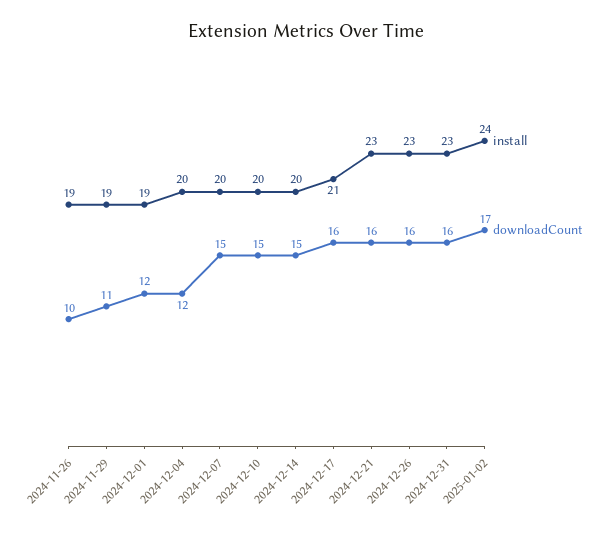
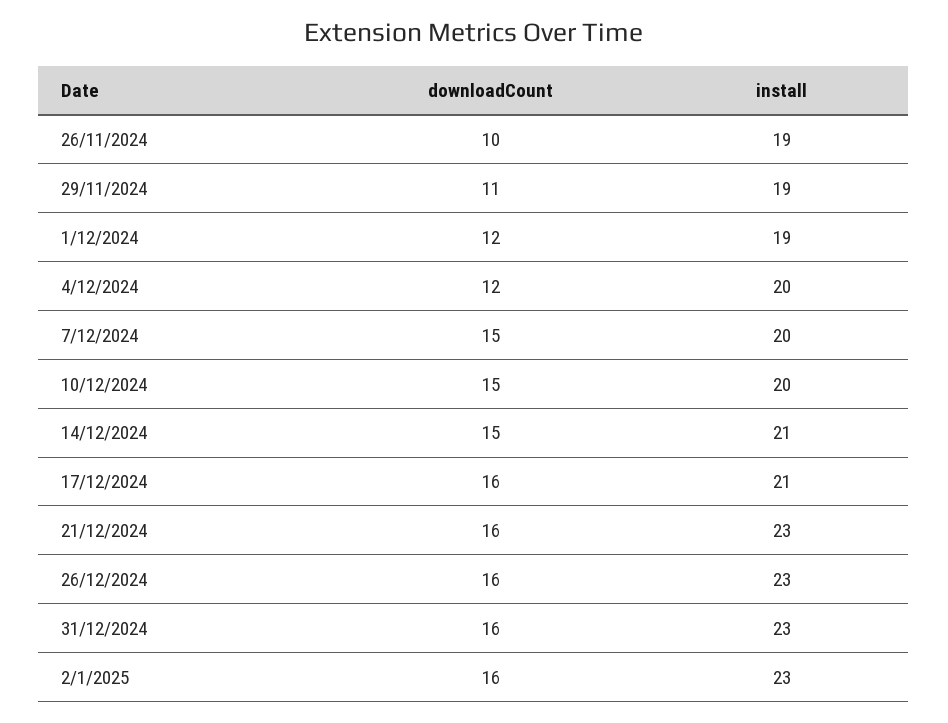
install, 2024-12-14: 20 -> 21
install, 2025-01-02: 24 -> 23
downloadCount, 2025-01-02: 17 -> 16

